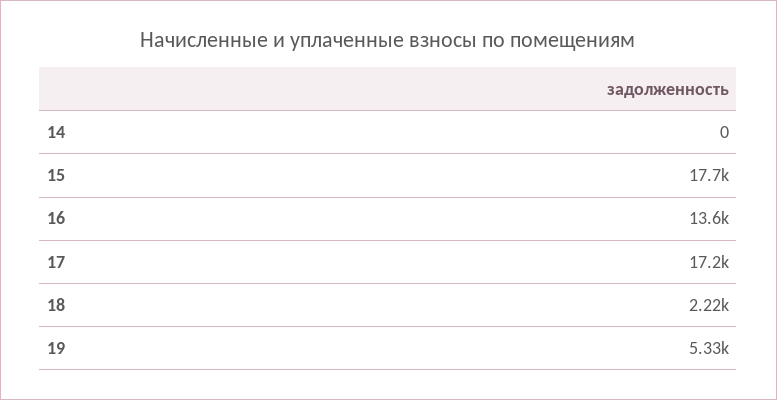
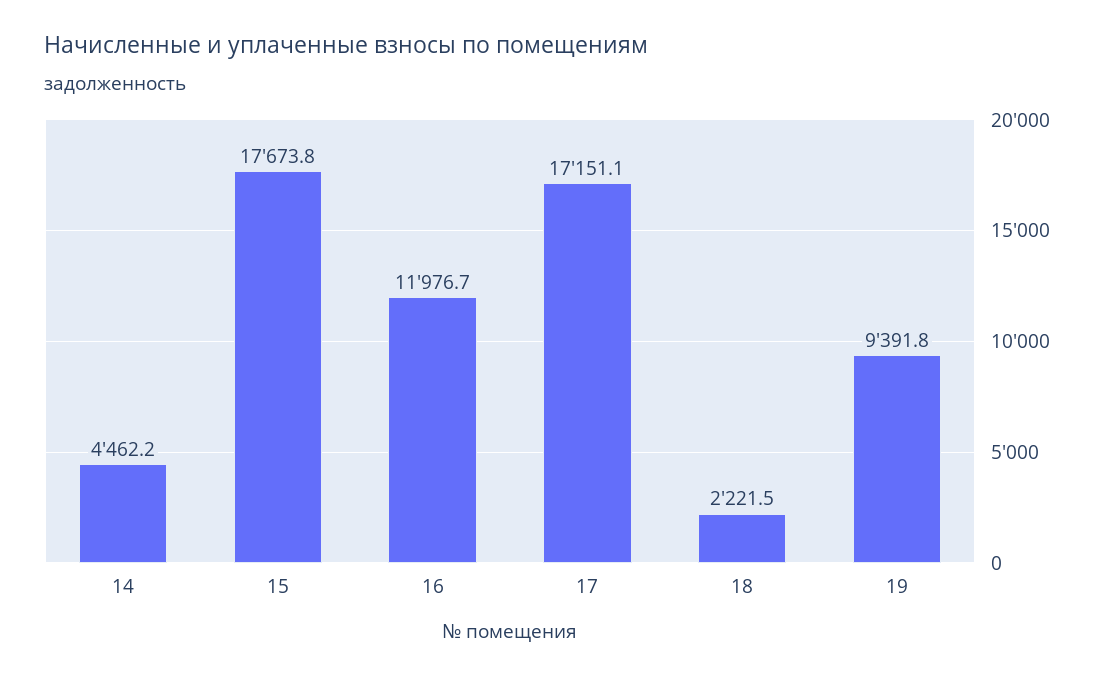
14: 0 -> 4462.2
16: 13600 -> 11976.7
19: 5330 -> 9391.8

